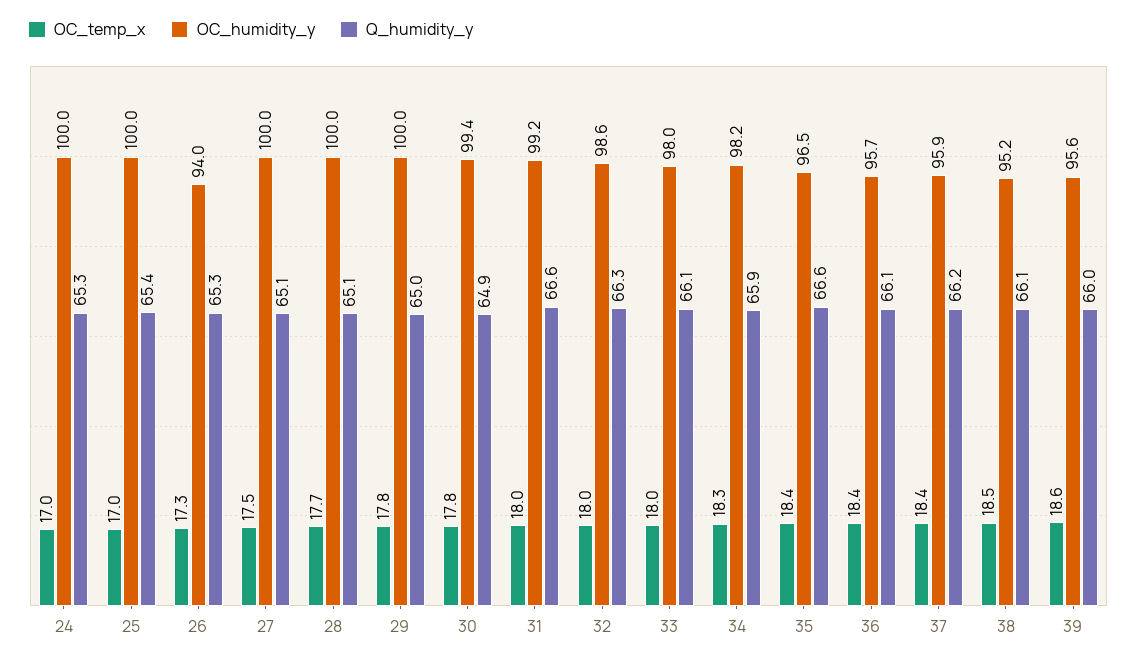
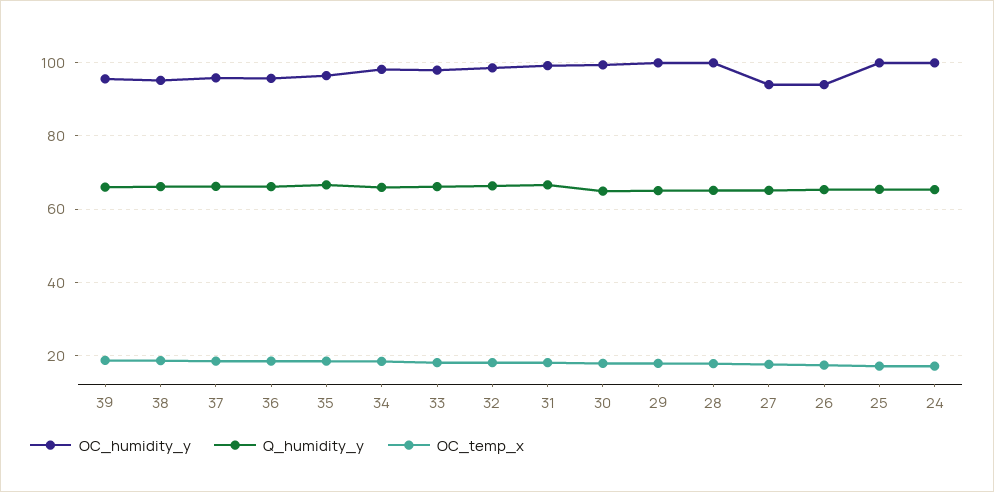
OC_humidity_y, 27: 100 -> 94

